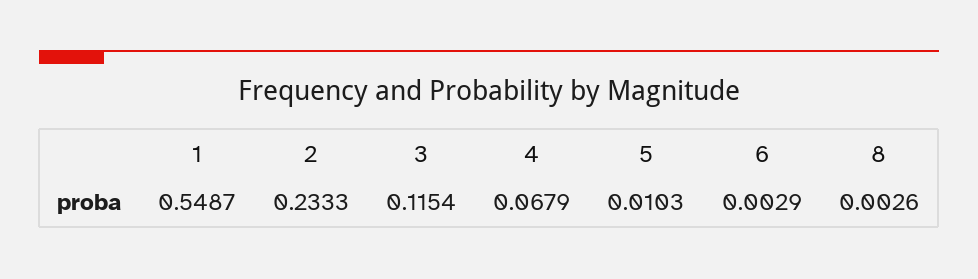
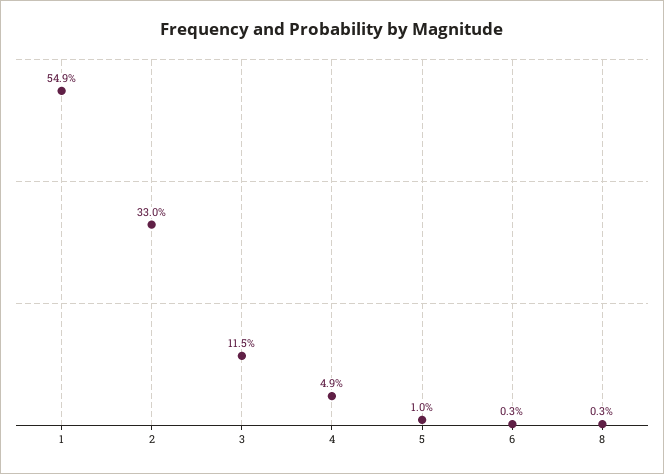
2: 0.2333 -> 0.33
4: 0.0679 -> 0.049

